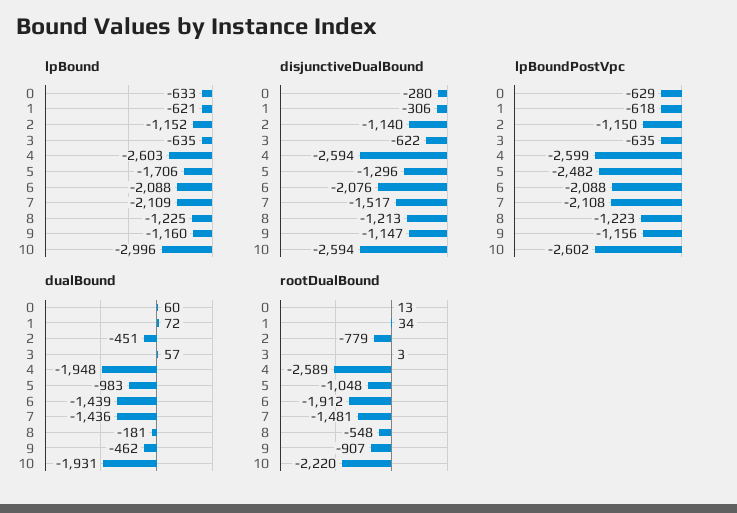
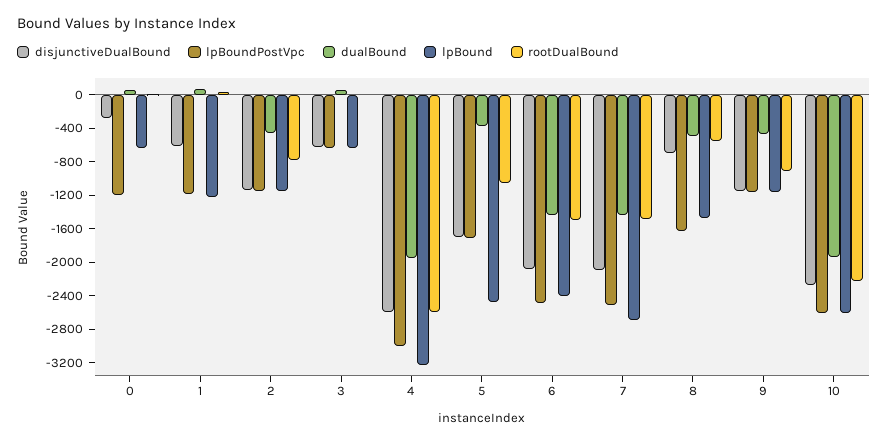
lpBound, 1: -621 -> -1200
lpBound, 4: -2603 -> -3200
lpBound, 5: -1706 -> -2500
lpBound, 6: -2088 -> -2400
lpBound, 7: -2109 -> -2700
lpBound, 8: -1225 -> -1500
lpBound, 10: -2996 -> -2600
disjunctiveDualBound, 1: -306 -> -600
disjunctiveDualBound, 5: -1296 -> -1700
disjunctiveDualBound, 7: -1517 -> -2100
disjunctiveDualBound, 8: -1213 -> -700
disjunctiveDualBound, 10: -2594 -> -2300
lpBoundPostVpc, 0: -629 -> -1200
lpBoundPostVpc, 1: -618 -> -1200
lpBoundPostVpc, 4: -2599 -> -3000
lpBoundPostVpc, 5: -2482 -> -1700
lpBoundPostVpc, 6: -2088 -> -2500
lpBoundPostVpc, 7: -2108 -> -2500
lpBoundPostVpc, 8: -1223 -> -1600
dualBound, 5: -983 -> -400
dualBound, 8: -181 -> -500
rootDualBound, 6: -1912 -> -1500

